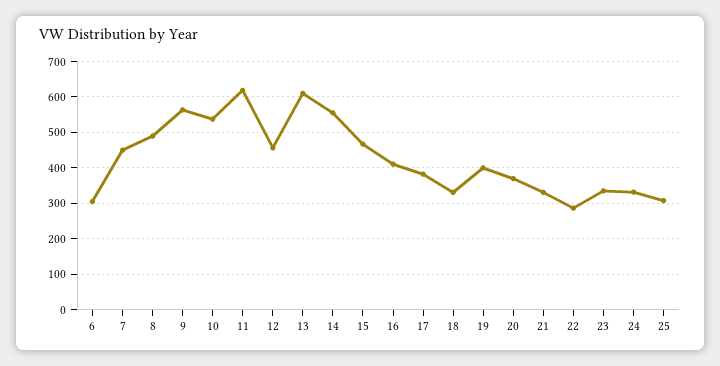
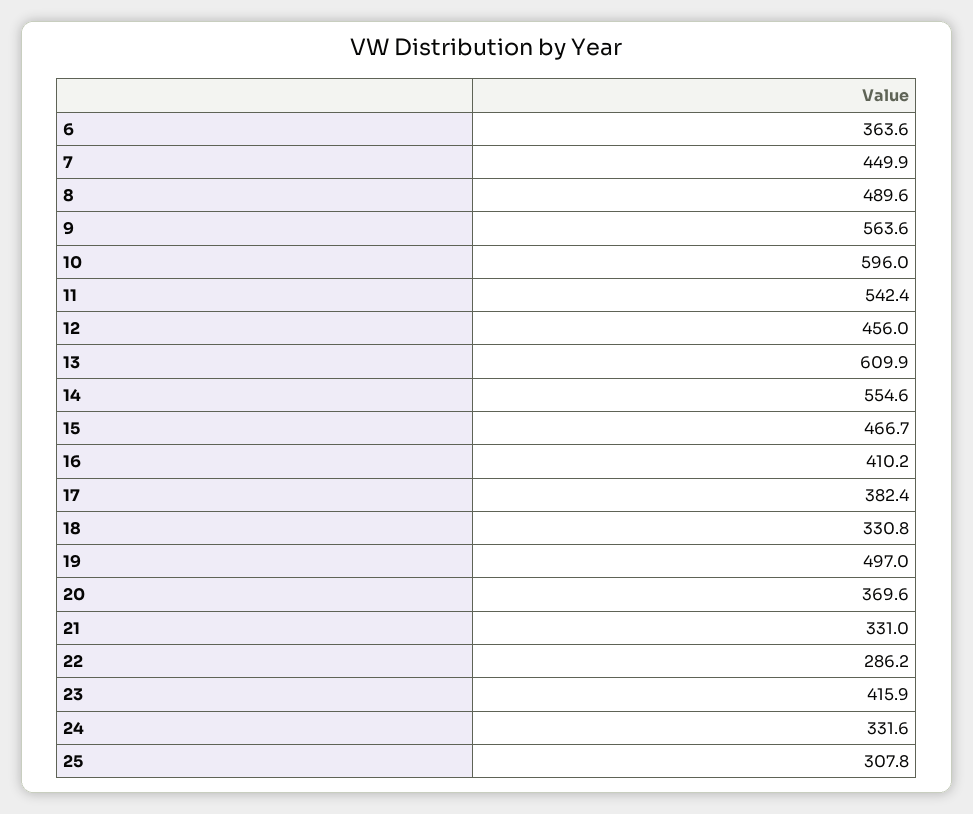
6: 300 -> 363.6
10: 540 -> 596
11: 620 -> 542.4
19: 400 -> 497
23: 340 -> 415.9

